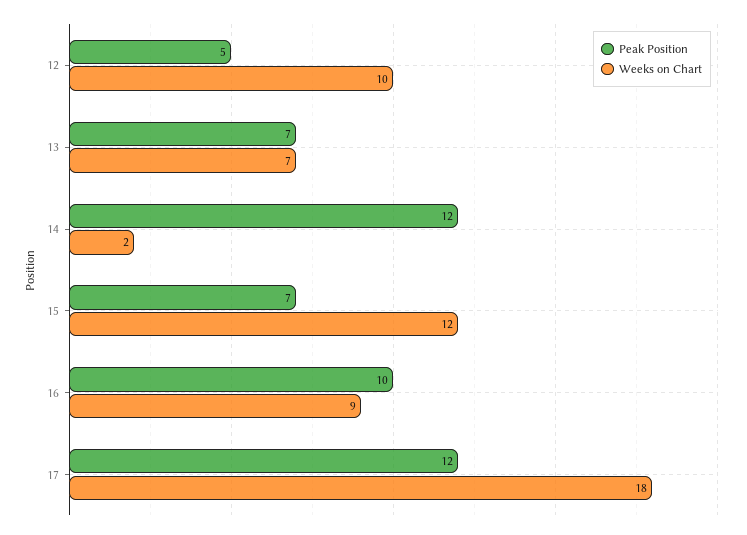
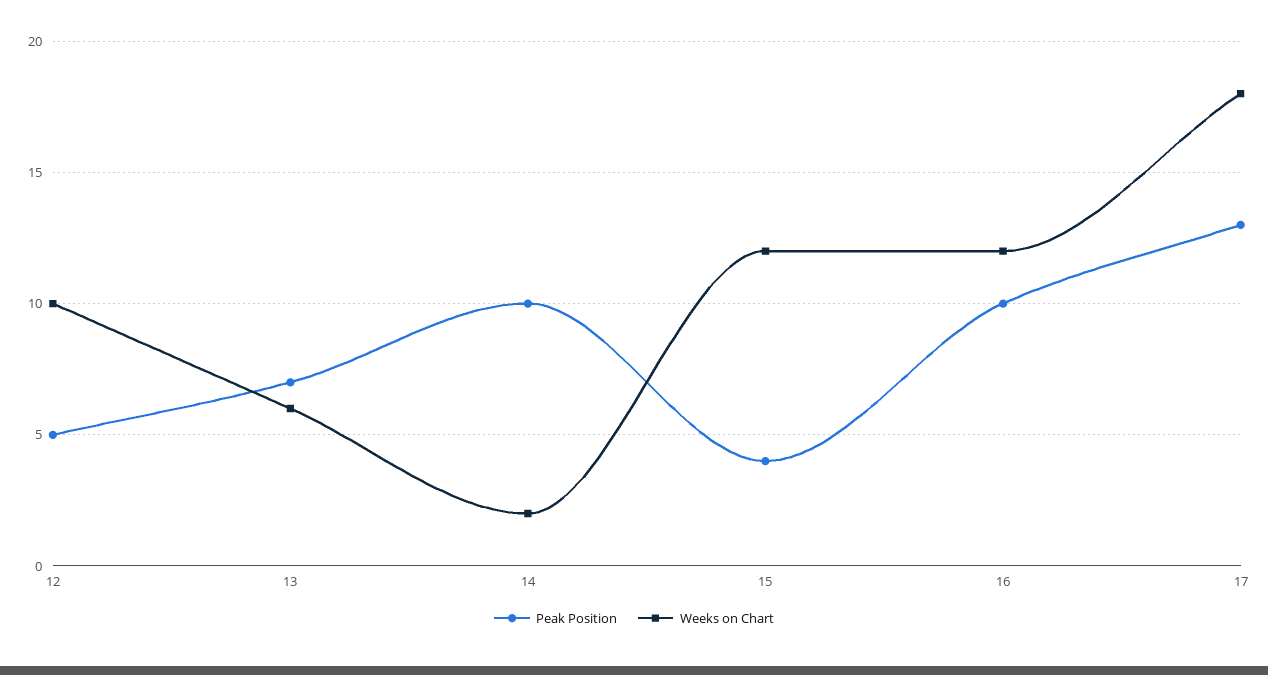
Weeks on Chart, 13: 7 -> 6
Peak Position, 14: 12 -> 10
Peak Position, 15: 7 -> 4
Weeks on Chart, 16: 9 -> 12
Peak Position, 17: 12 -> 13

